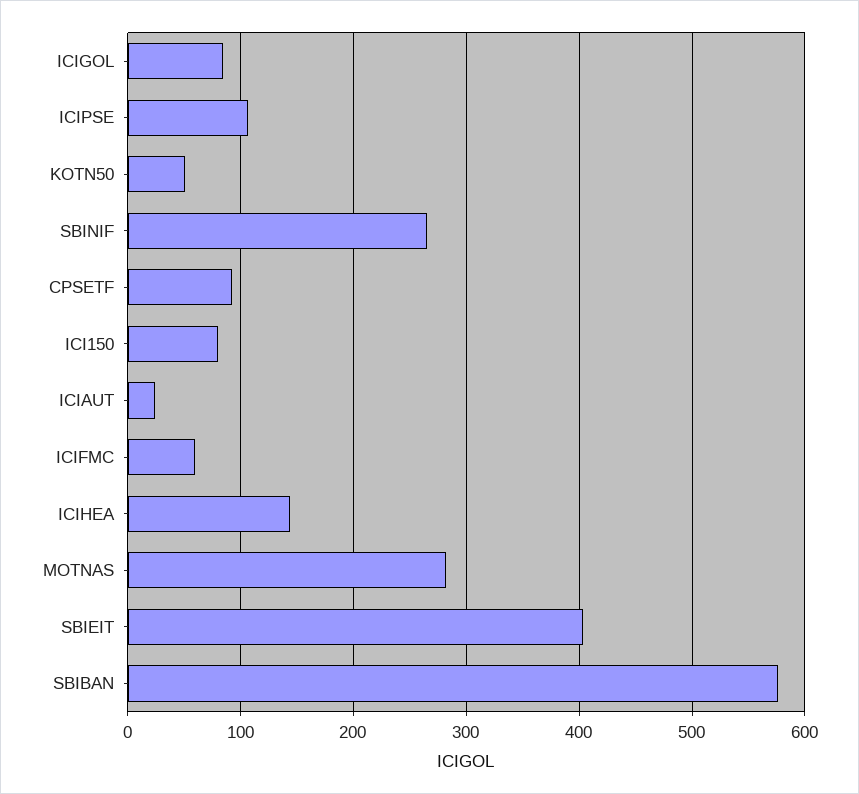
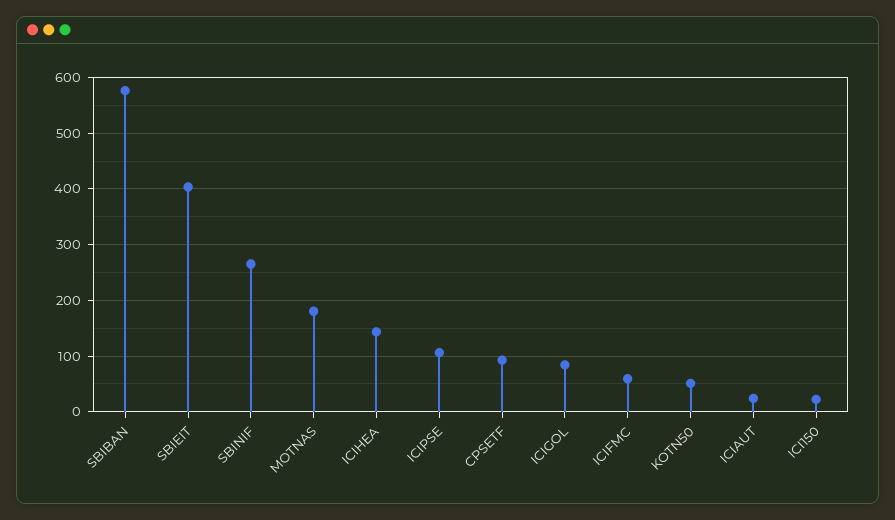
ICI150: 80 -> 20
MOTNAS: 280 -> 180

